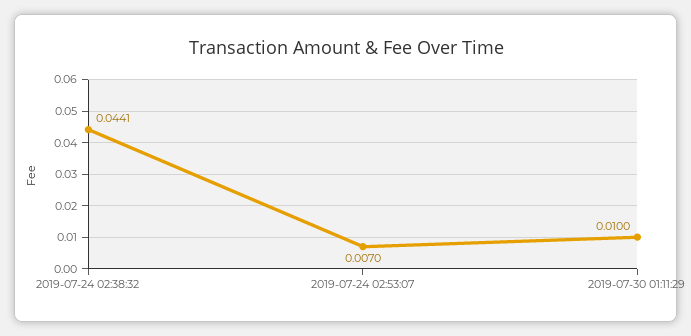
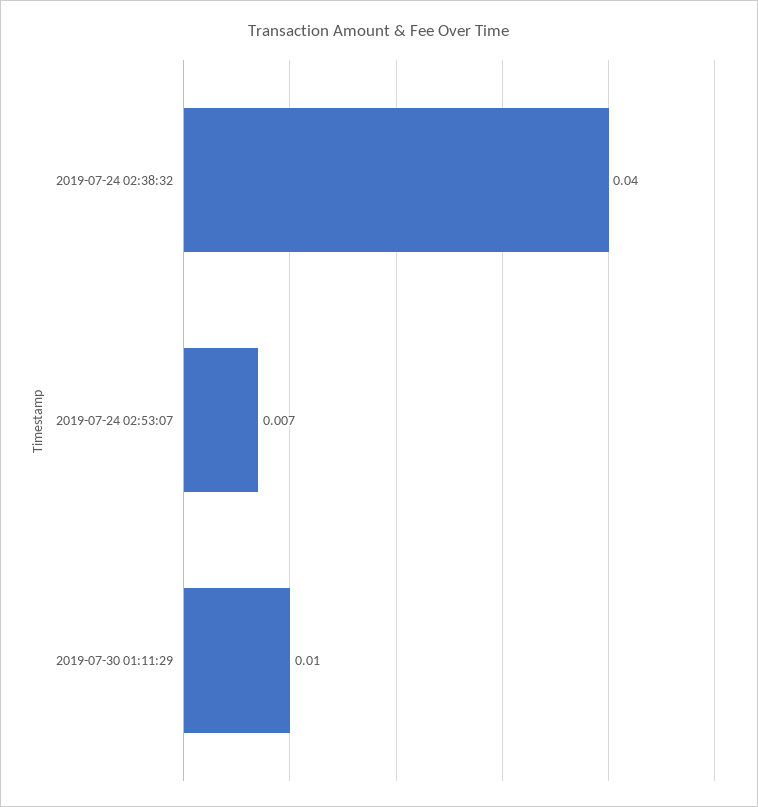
2019-07-24 02:38:32: 0.0441 -> 0.04

